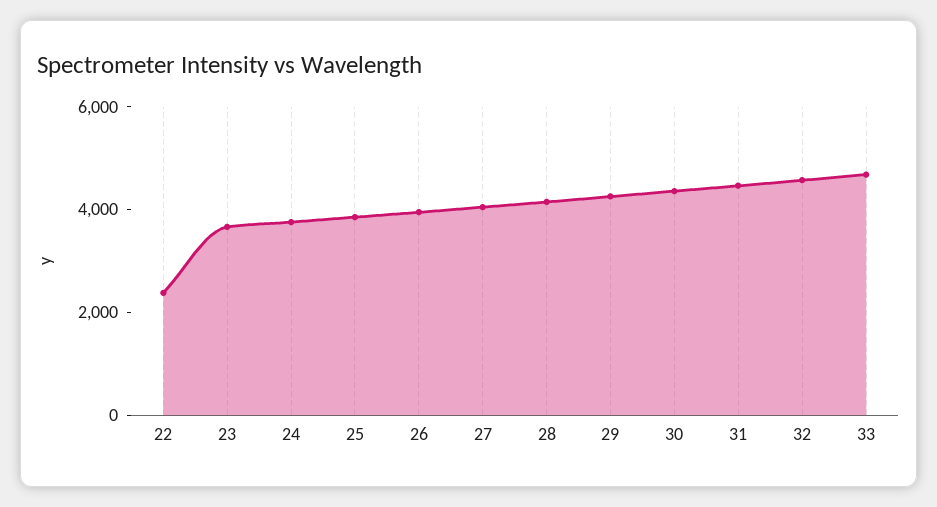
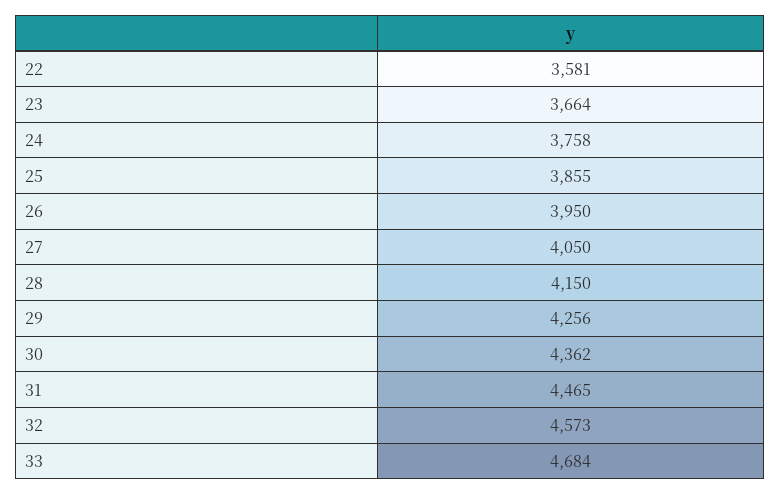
22: 2500 -> 3581

